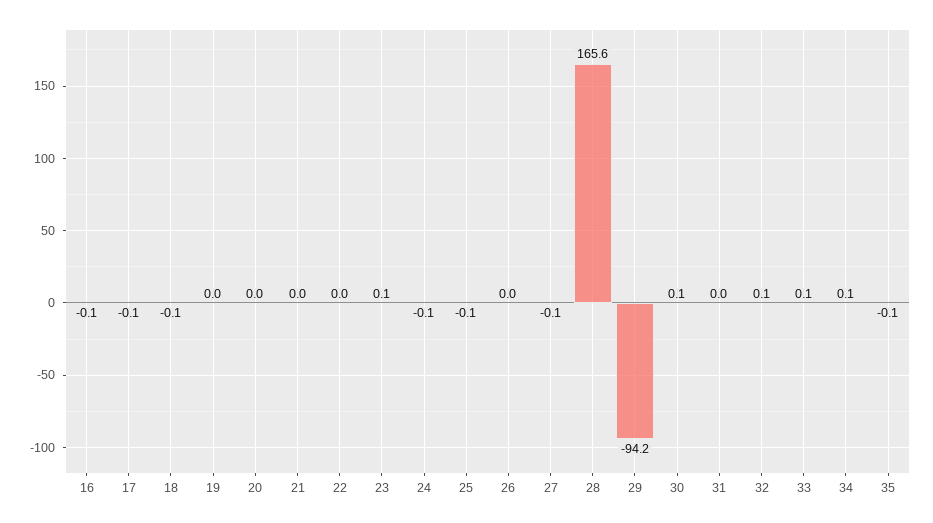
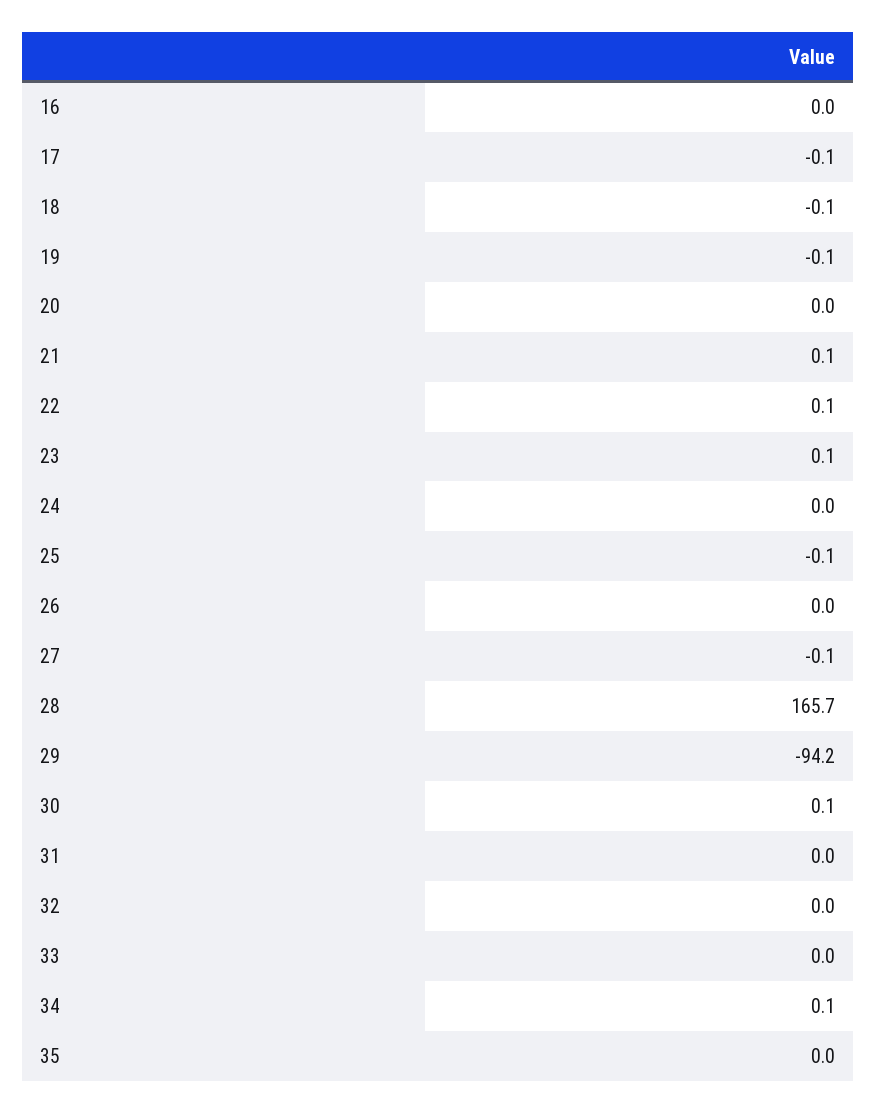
16: -0.1 -> 0
19: 0 -> -0.1
21: 0 -> 0.1
22: 0 -> 0.1
24: -0.1 -> 0
28: 165.6 -> 165.7
32: 0.1 -> 0
33: 0.1 -> 0
35: -0.1 -> 0

